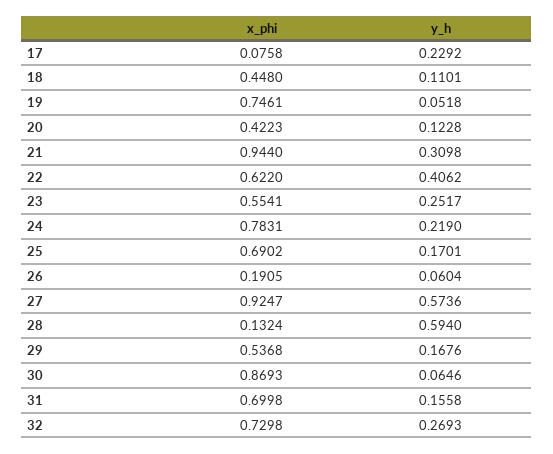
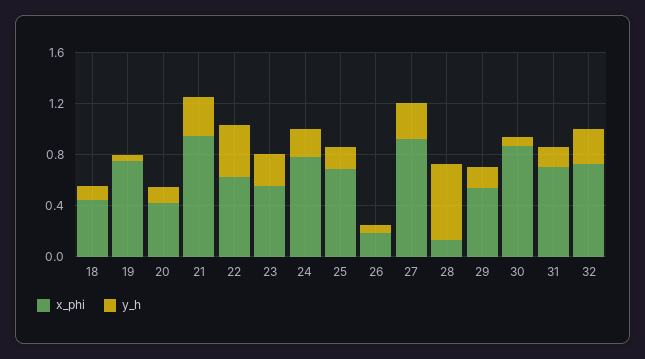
x_phi, 17: 0.0758 -> none
y_h, 17: 0.2292 -> none
y_h, 27: 0.5736 -> 0.3

